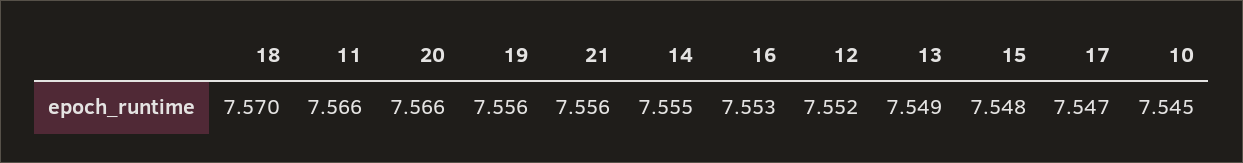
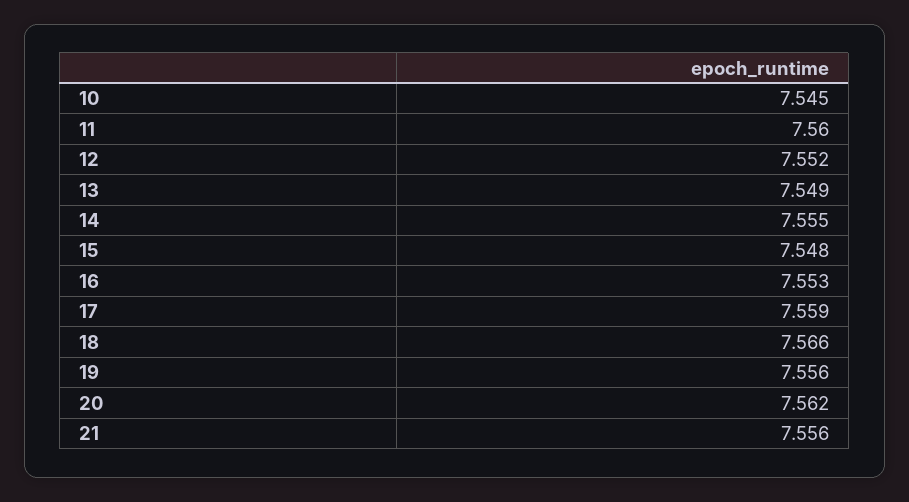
18: 7.57 -> 7.566
11: 7.566 -> 7.56
20: 7.566 -> 7.562
17: 7.547 -> 7.559

